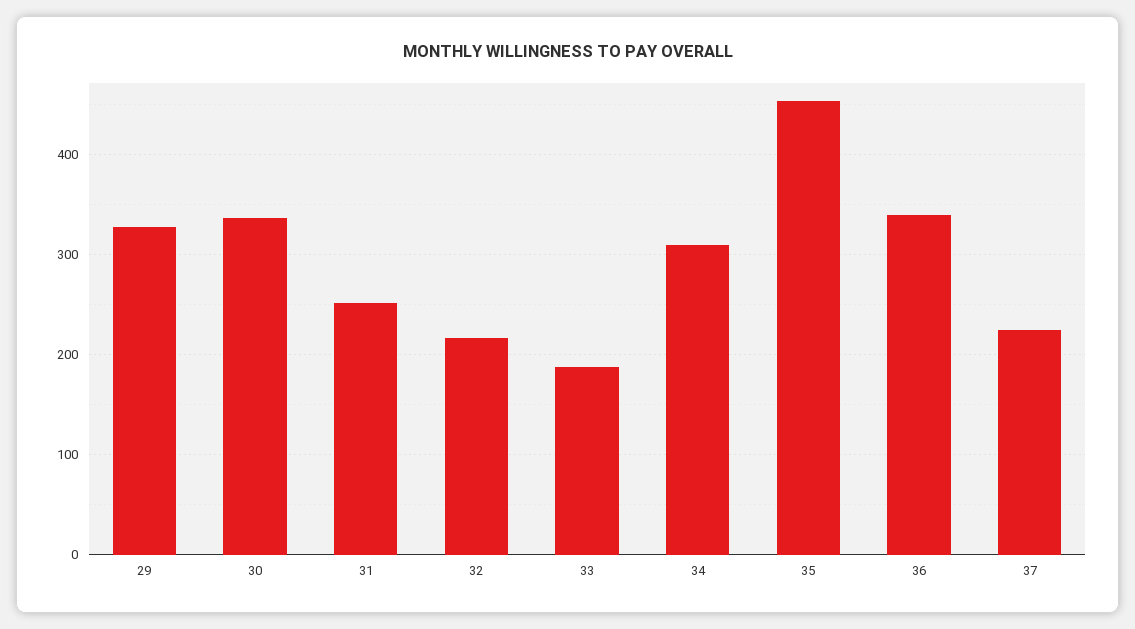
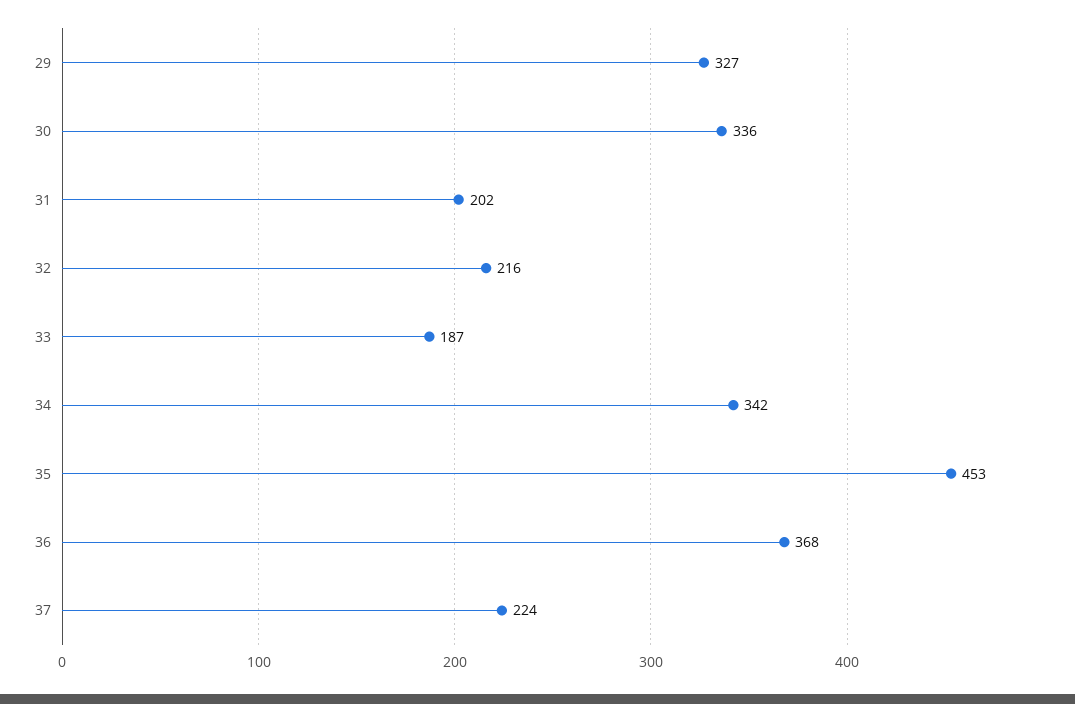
31: 250 -> 202
34: 310 -> 342
36: 340 -> 368

